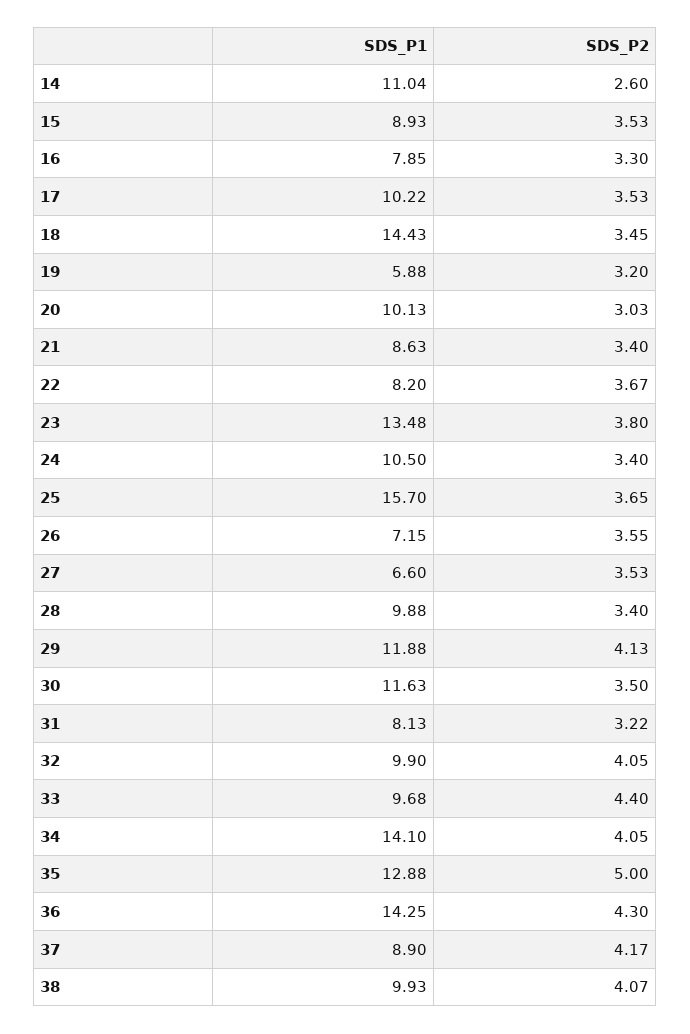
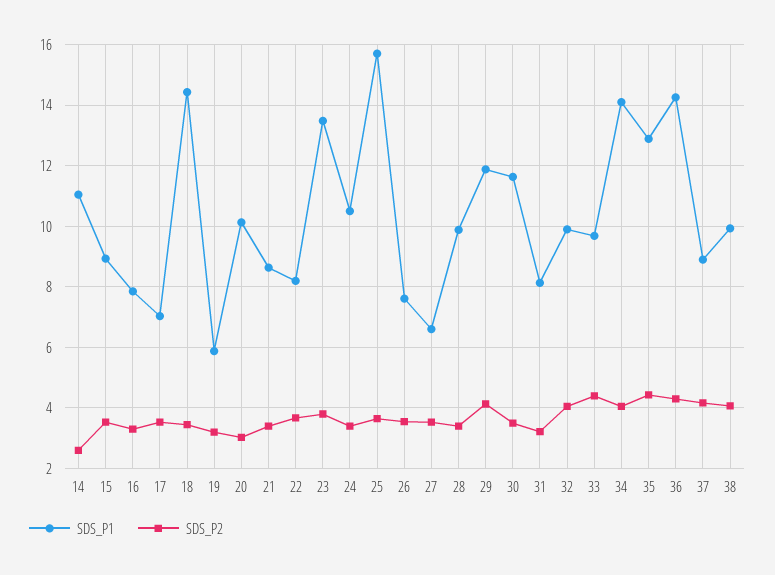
SDS_P1, 17: 10.22 -> 7
SDS_P1, 26: 7.15 -> 7.6
SDS_P2, 35: 5 -> 4.4

